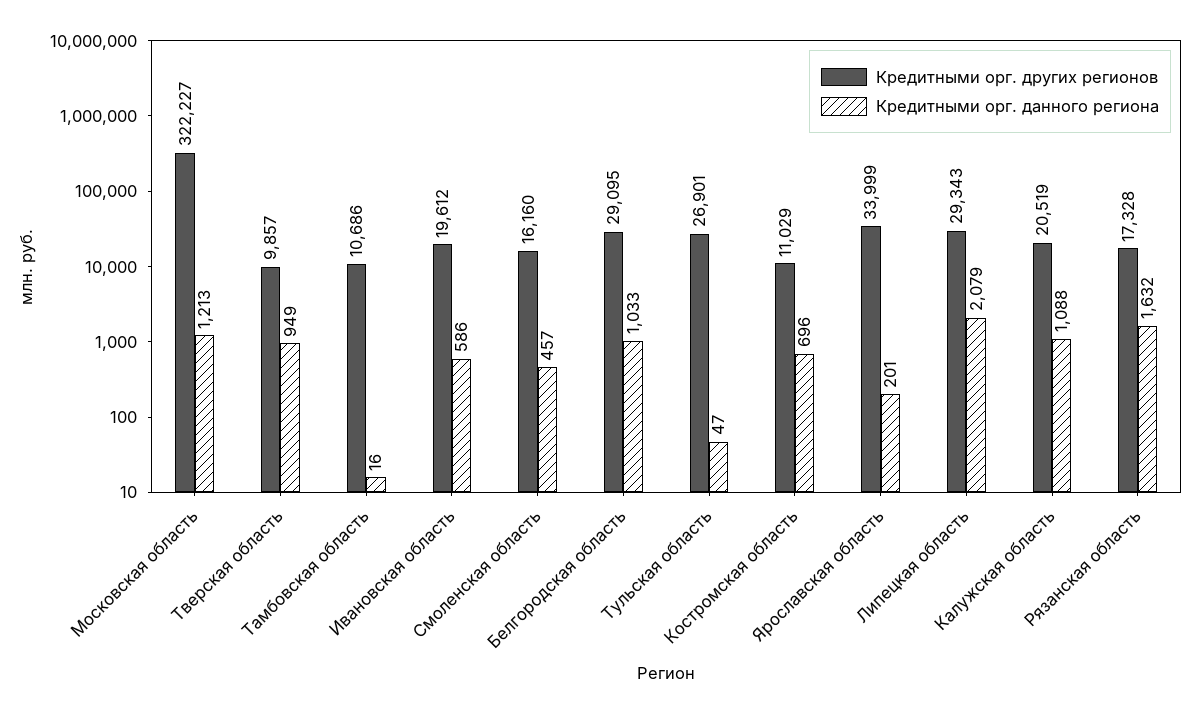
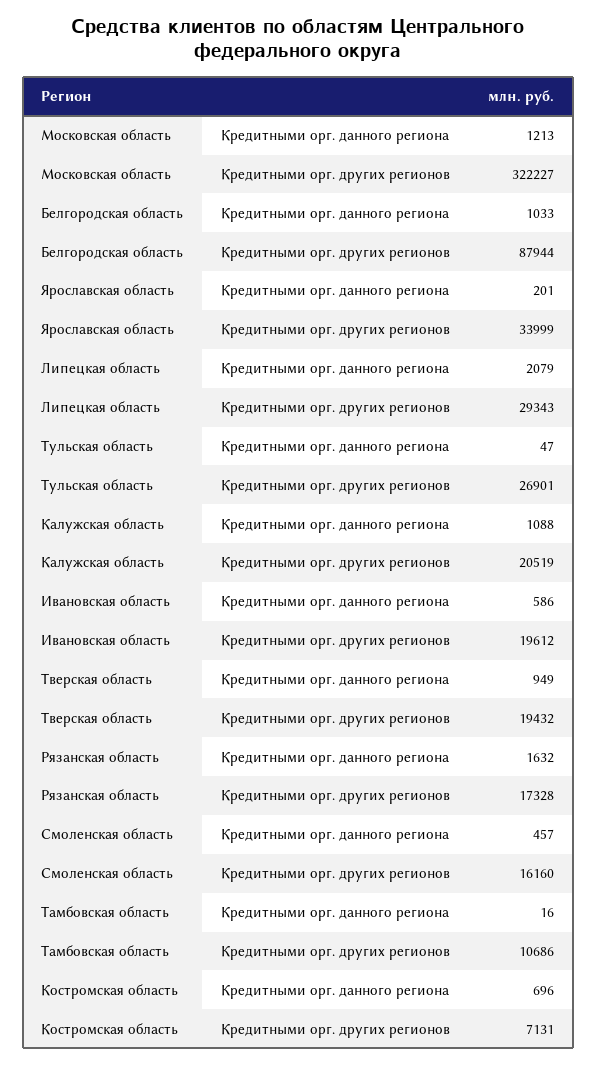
Кредитными орг. других регионов, Тверская область: 9857 -> 19432
Кредитными орг. других регионов, Белгородская область: 29095 -> 87944
Кредитными орг. других регионов, Костромская область: 11029 -> 7131

